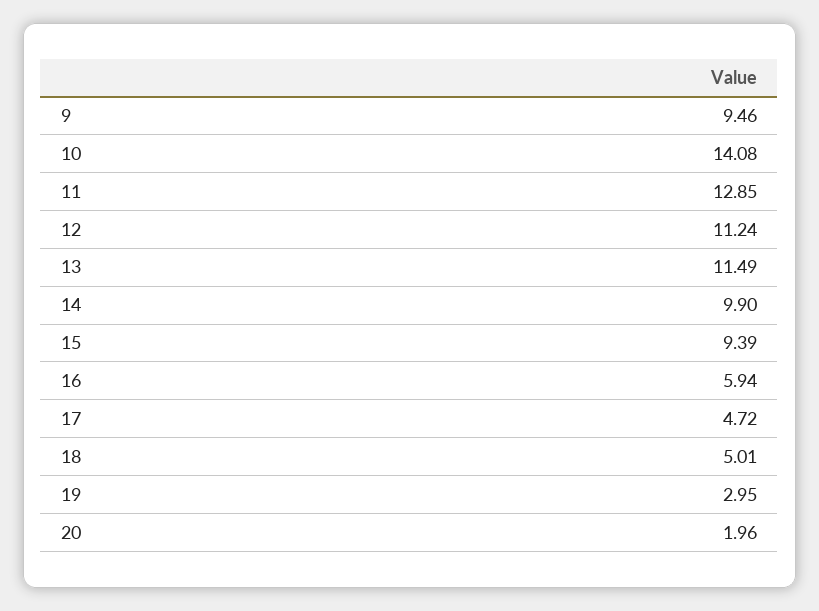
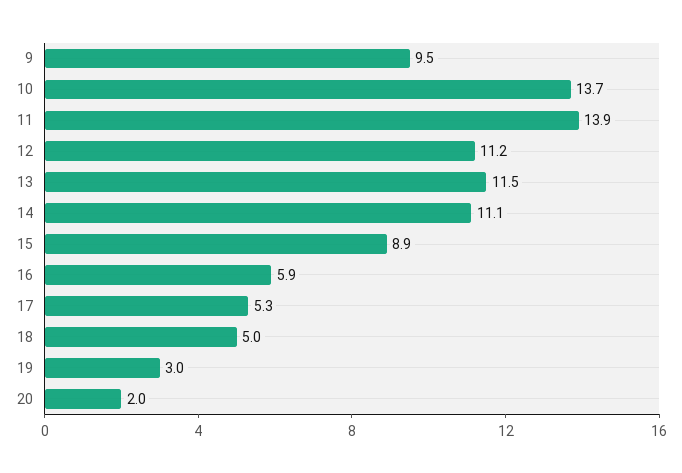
10: 14.08 -> 13.7
11: 12.85 -> 13.9
14: 9.9 -> 11.1
15: 9.39 -> 8.9
17: 4.72 -> 5.3

